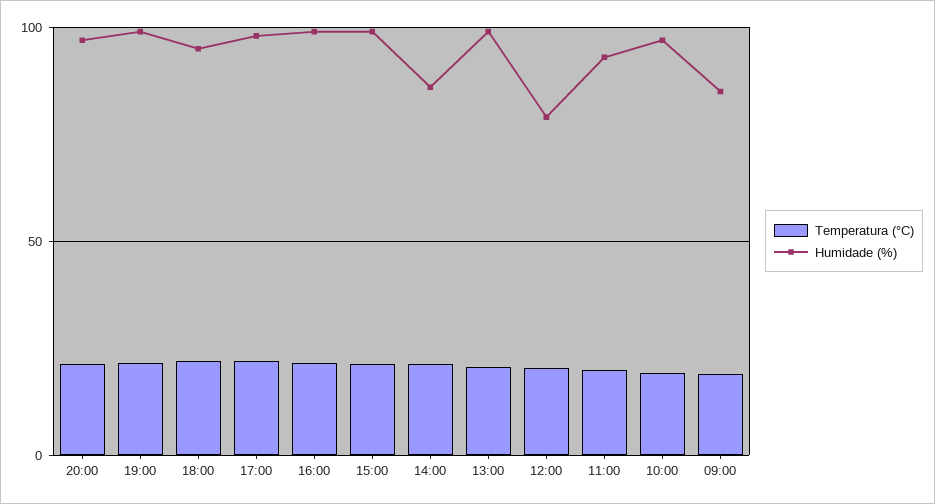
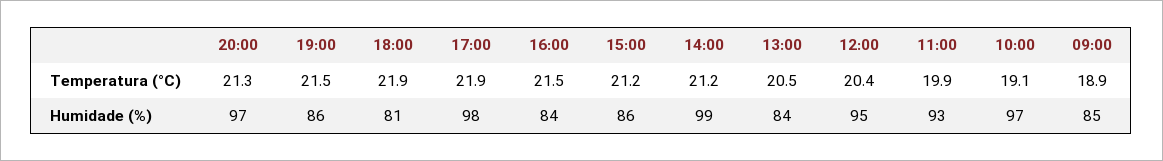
Humidade (%), 19:00: 100 -> 86
Humidade (%), 18:00: 95 -> 81
Humidade (%), 16:00: 100 -> 84
Humidade (%), 15:00: 100 -> 86
Humidade (%), 14:00: 85 -> 99
Humidade (%), 13:00: 100 -> 84
Humidade (%), 12:00: 80 -> 95

